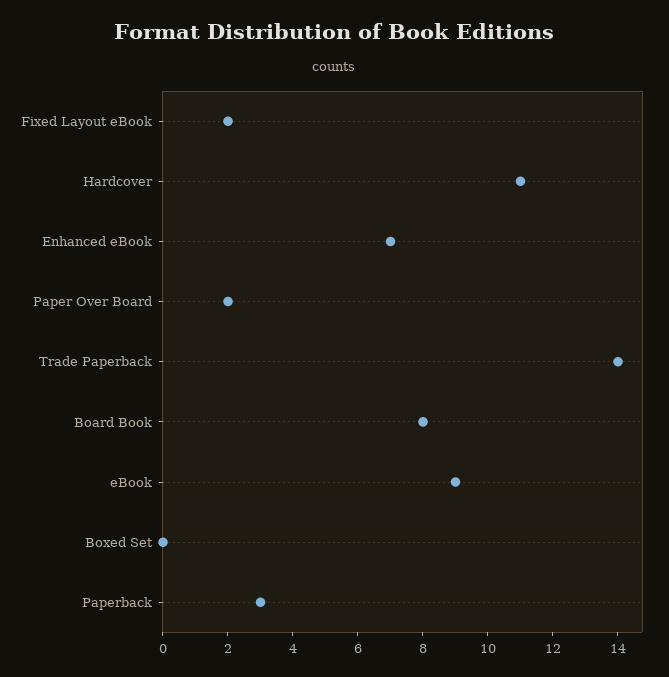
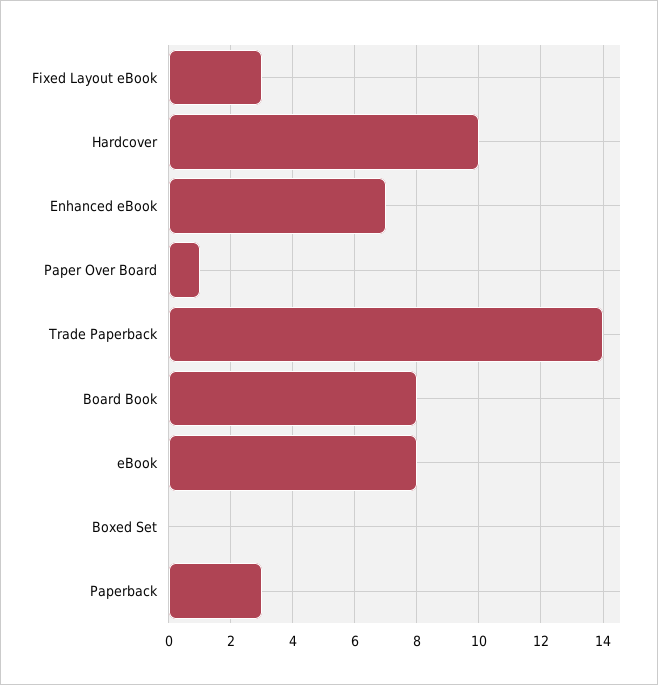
Fixed Layout eBook: 2 -> 3
Hardcover: 11 -> 10
Paper Over Board: 2 -> 1
eBook: 9 -> 8

